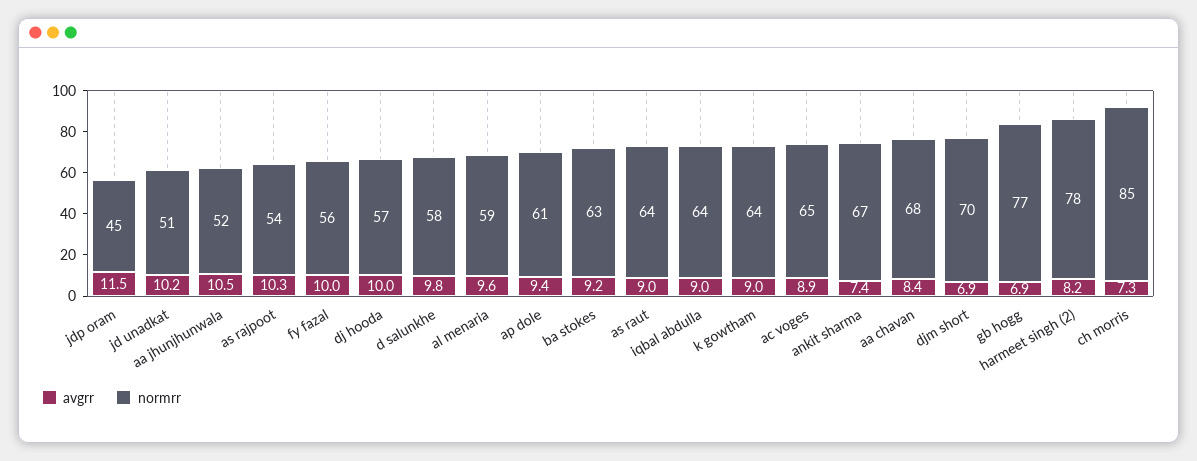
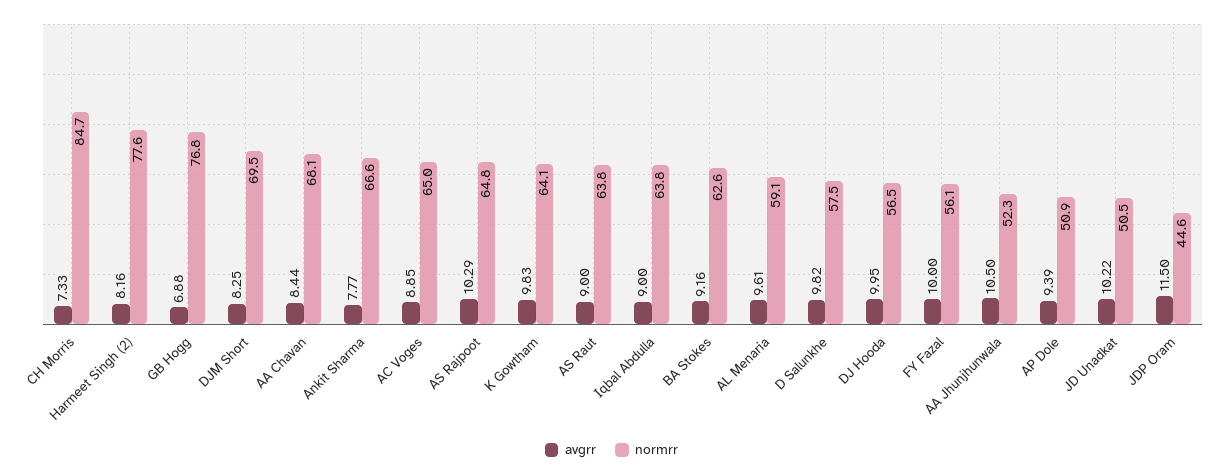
normrr, as rajpoot: 54 -> 64.8
normrr, ap dole: 61 -> 50.9
avgrr, k gowtham: 9 -> 9.83
avgrr, ankit sharma: 7.4 -> 7.77
avgrr, djm short: 6.9 -> 8.25

